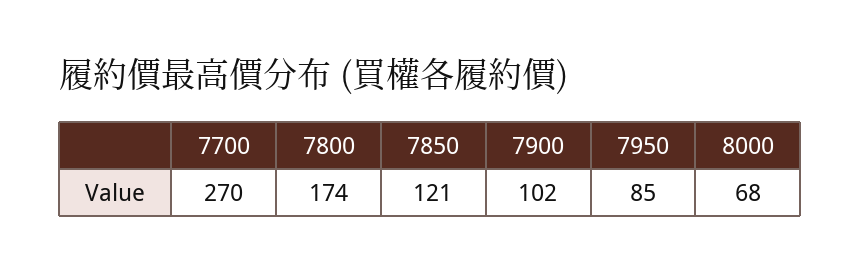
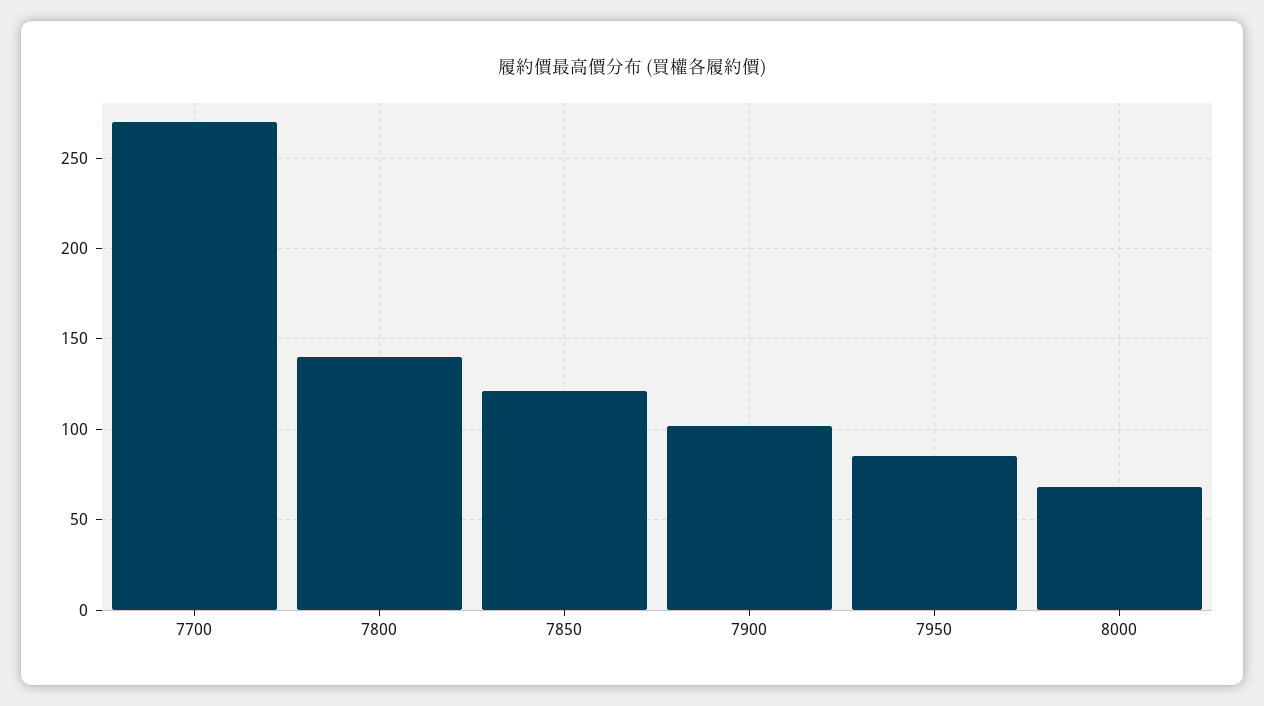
7800: 174 -> 140

